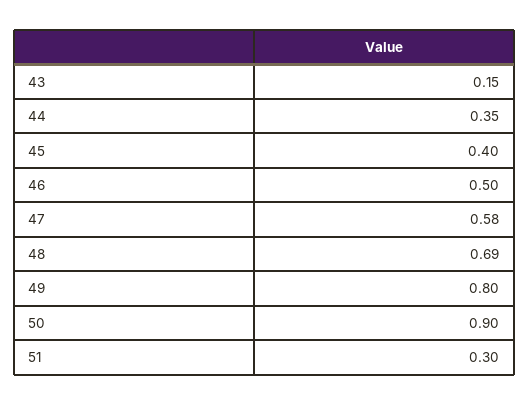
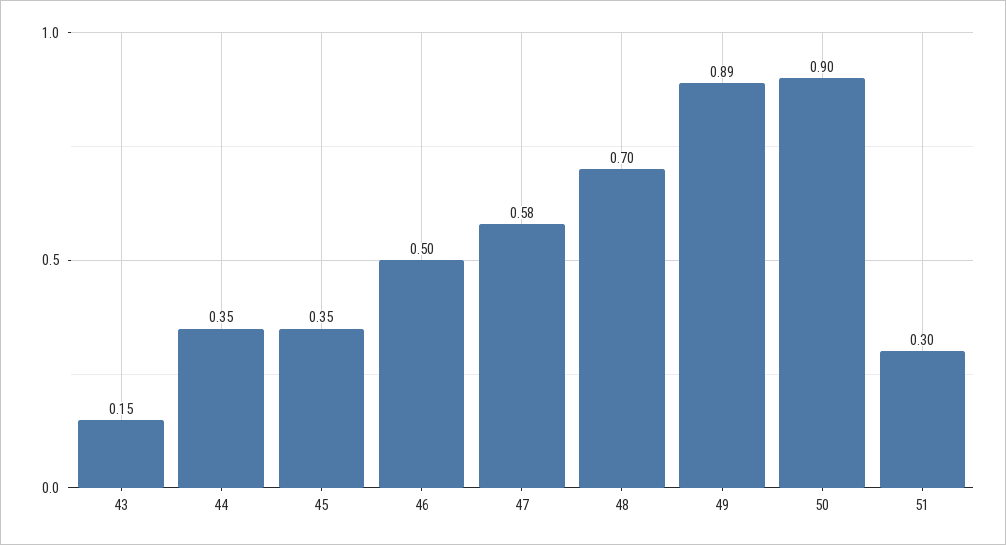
45: 0.4 -> 0.35
48: 0.69 -> 0.7
49: 0.8 -> 0.89

